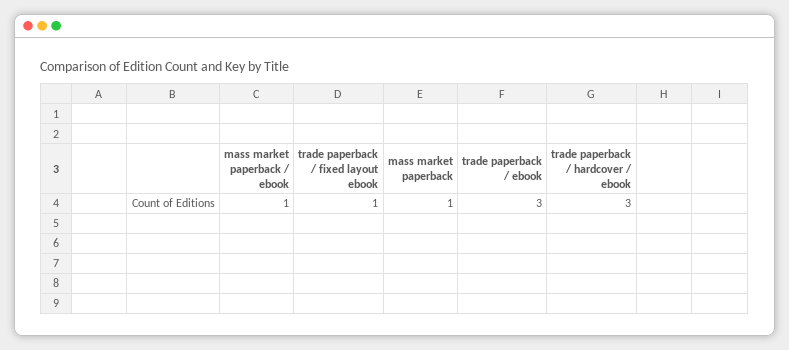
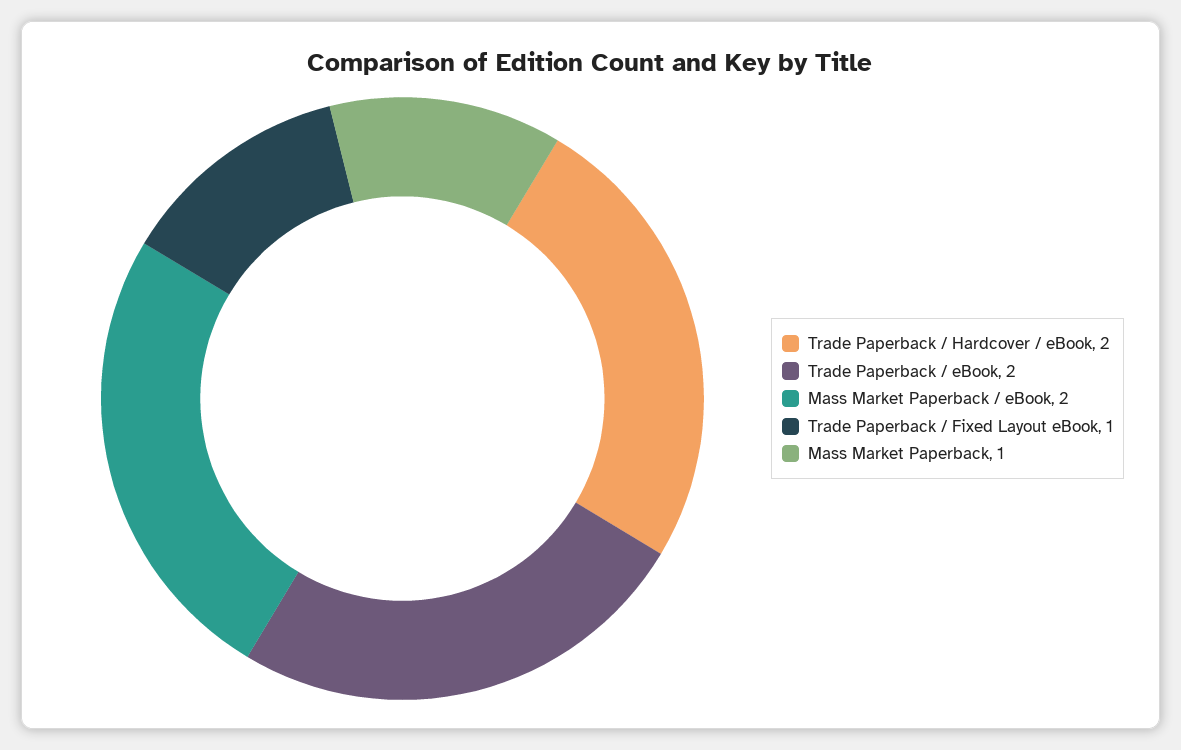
mass market paperback / ebook: 1 -> 2
trade paperback / ebook: 3 -> 2
trade paperback / hardcover / ebook: 3 -> 2

